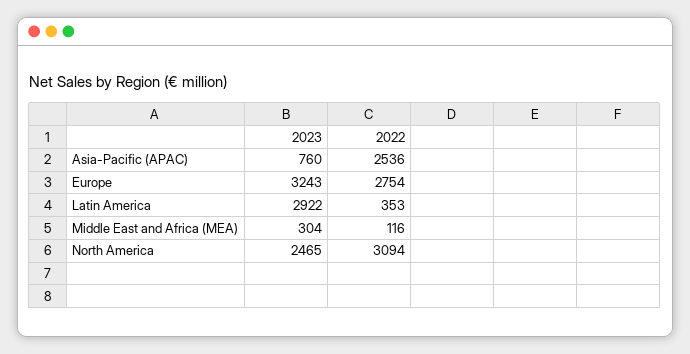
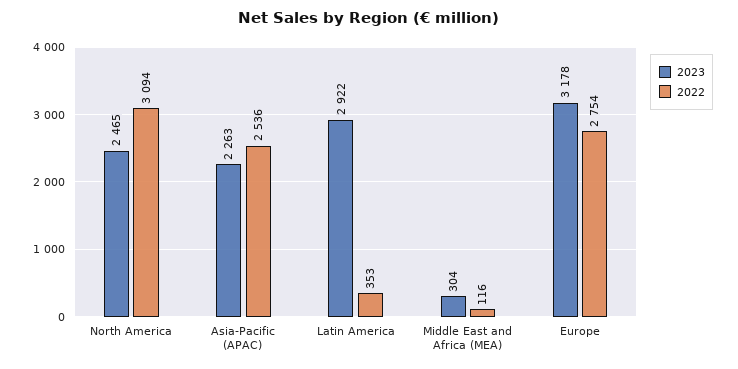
2023, Asia-Pacific (APAC): 760 -> 2263
2023, Europe: 3243 -> 3178

